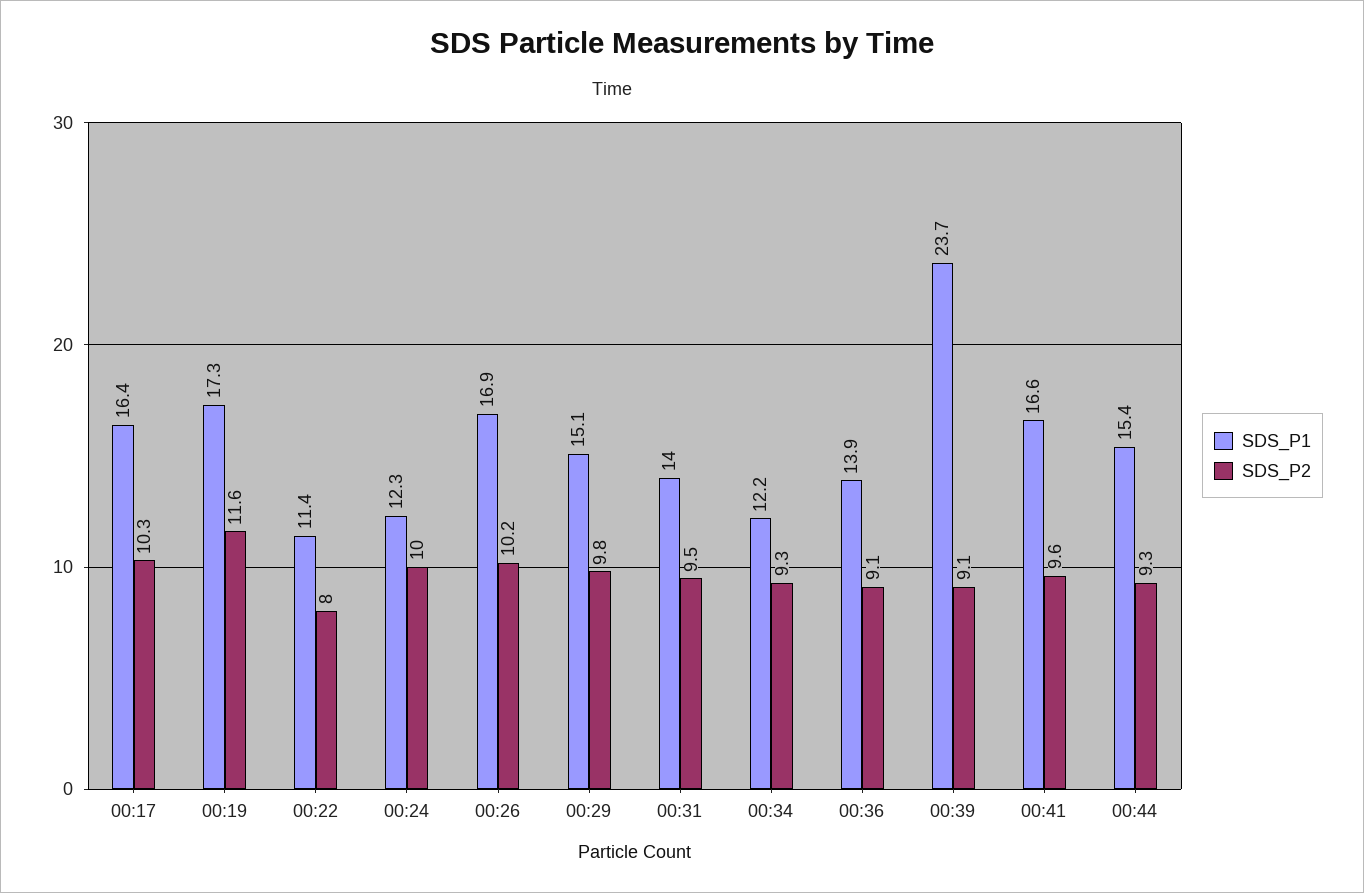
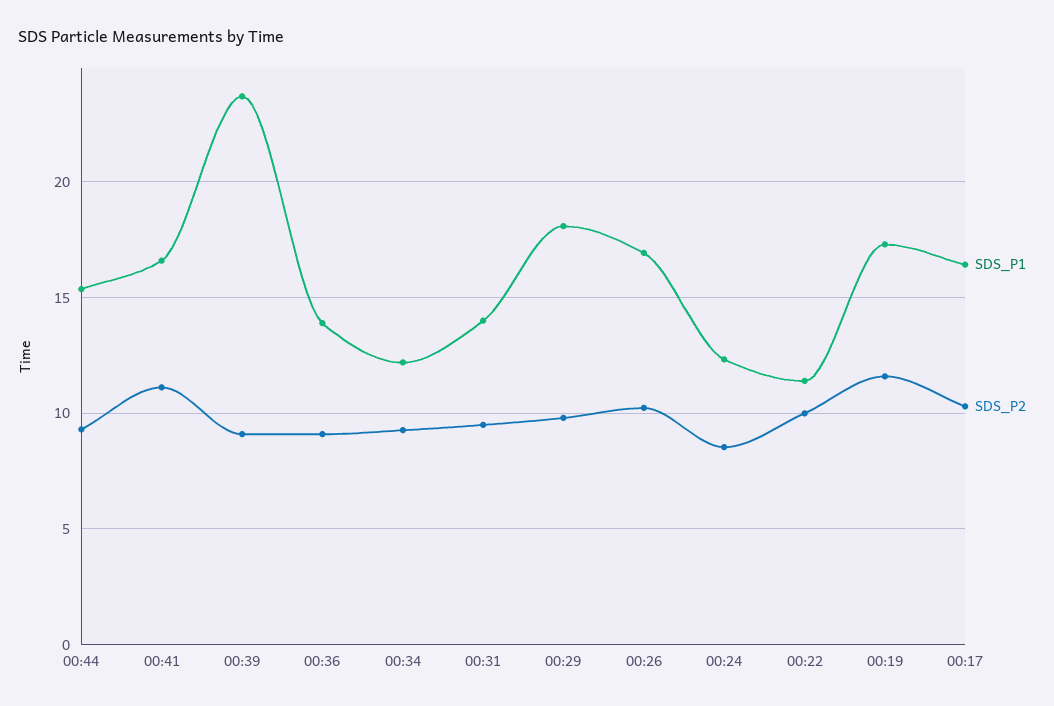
SDS_P2, 00:22: 8 -> 10
SDS_P2, 00:24: 10 -> 8.5
SDS_P1, 00:29: 15.1 -> 18
SDS_P2, 00:41: 9.6 -> 11

